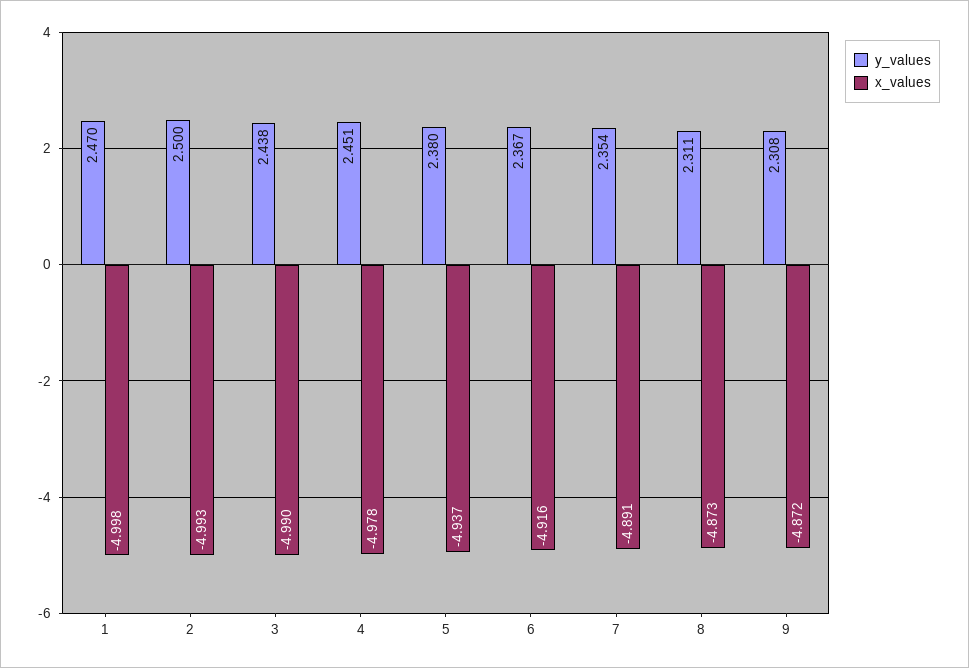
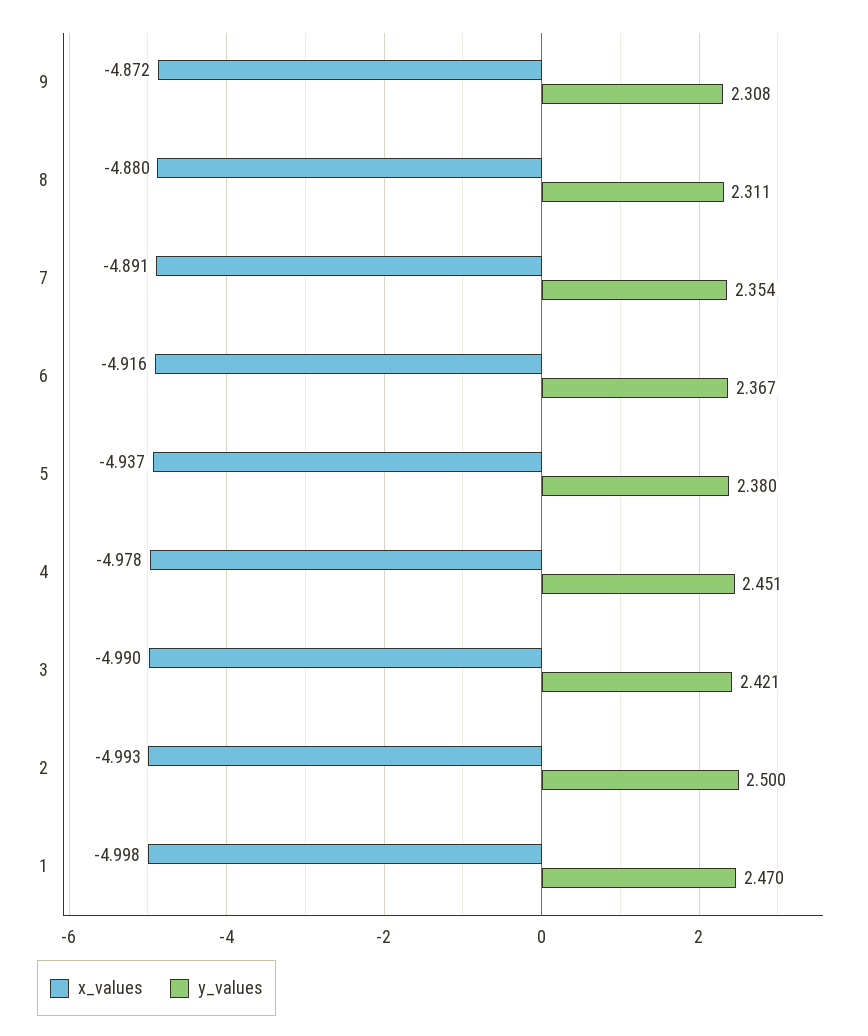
y_values, 3: 2.438 -> 2.421
x_values, 8: -4.873 -> -4.88

